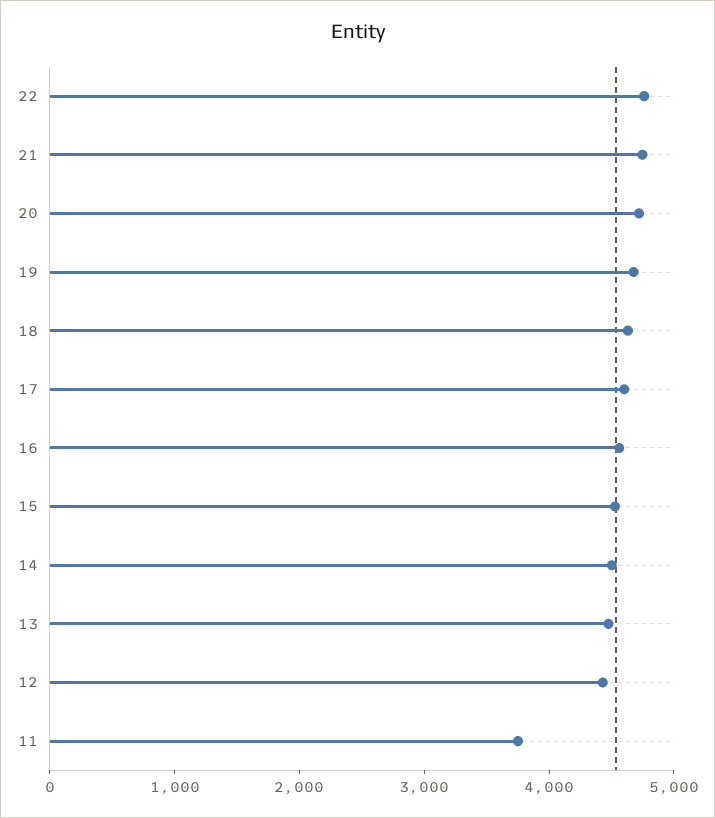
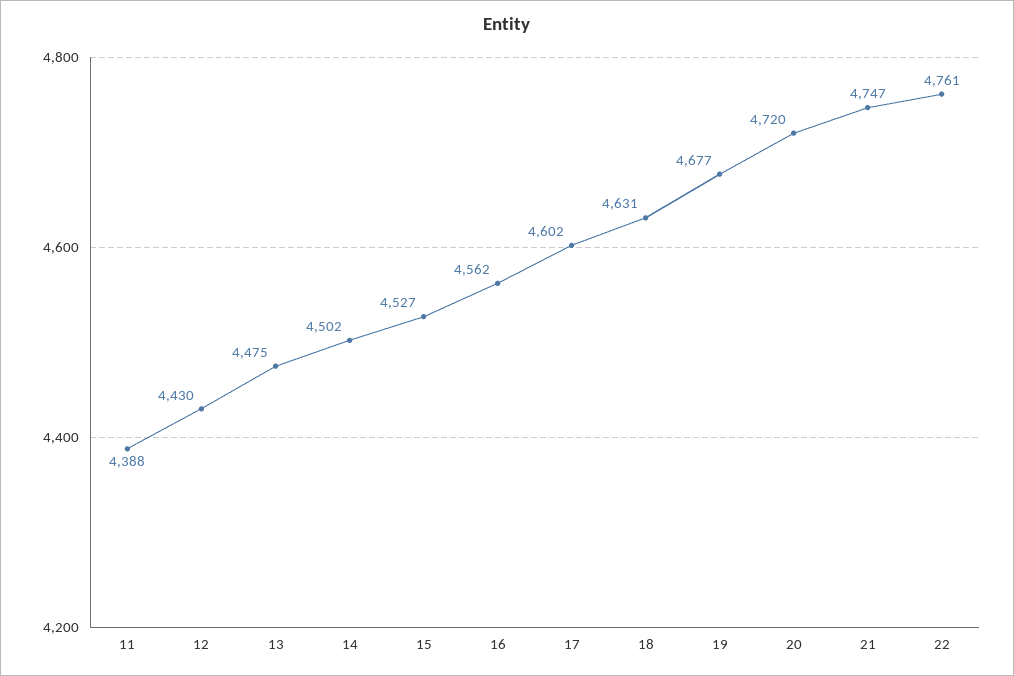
11: 3800 -> 4388

